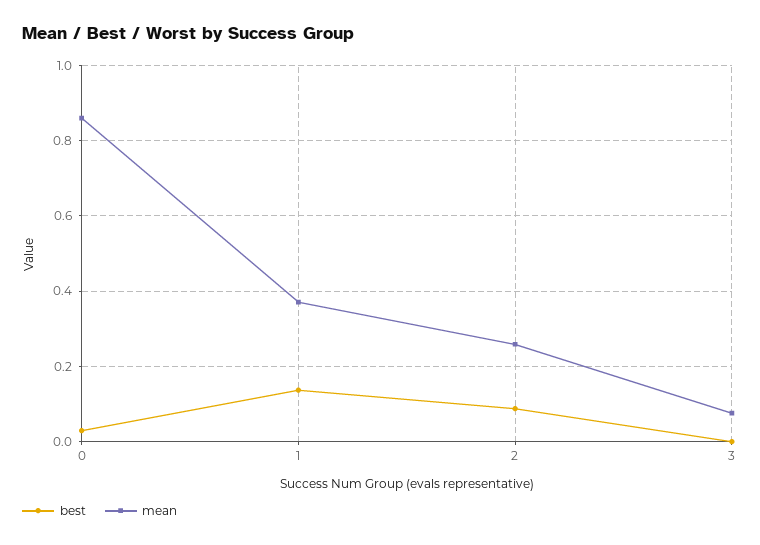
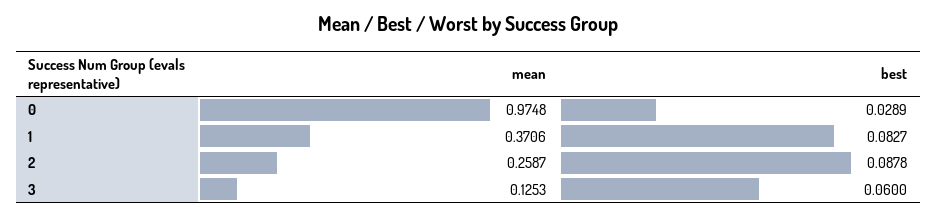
mean, 0: 0.86 -> 0.9748
best, 1: 0.14 -> 0.0827
best, 3: 0 -> 0.06
mean, 3: 0.08 -> 0.1253

